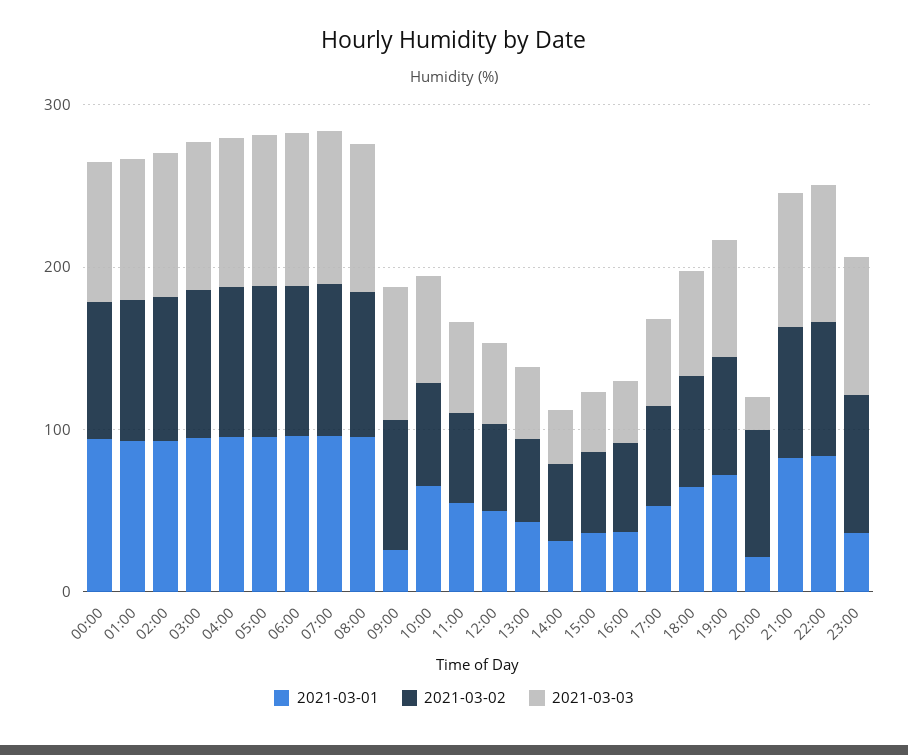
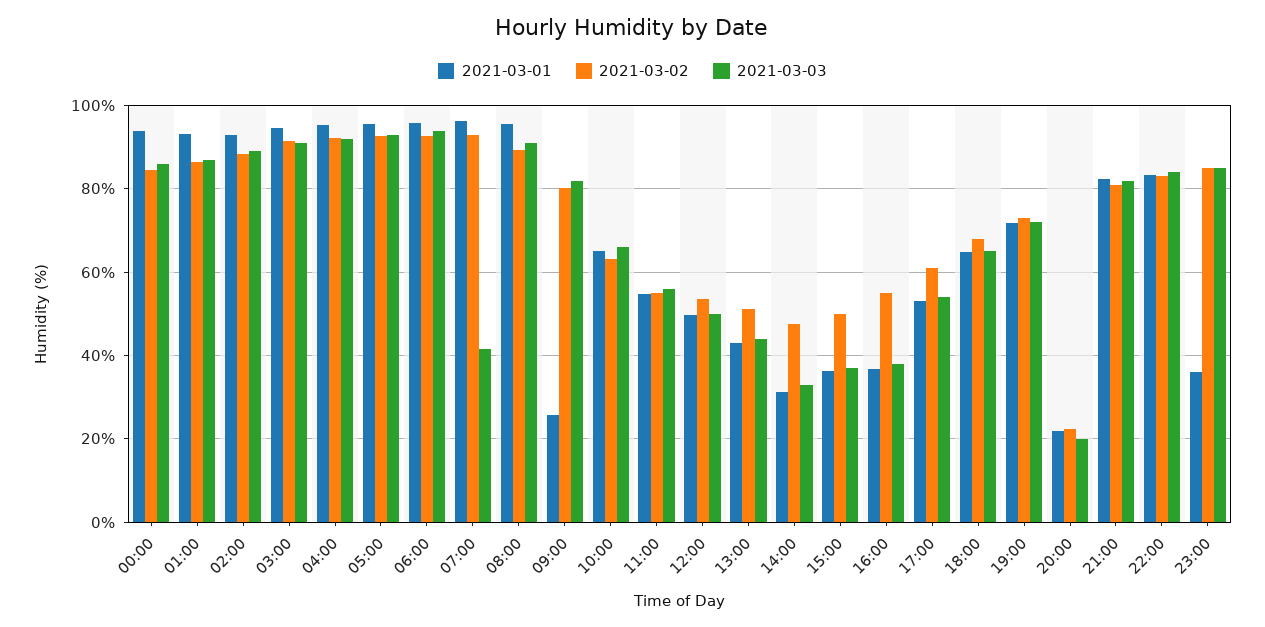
2021-03-03, 07:00: 100 -> 42
2021-03-02, 20:00: 80 -> 22

